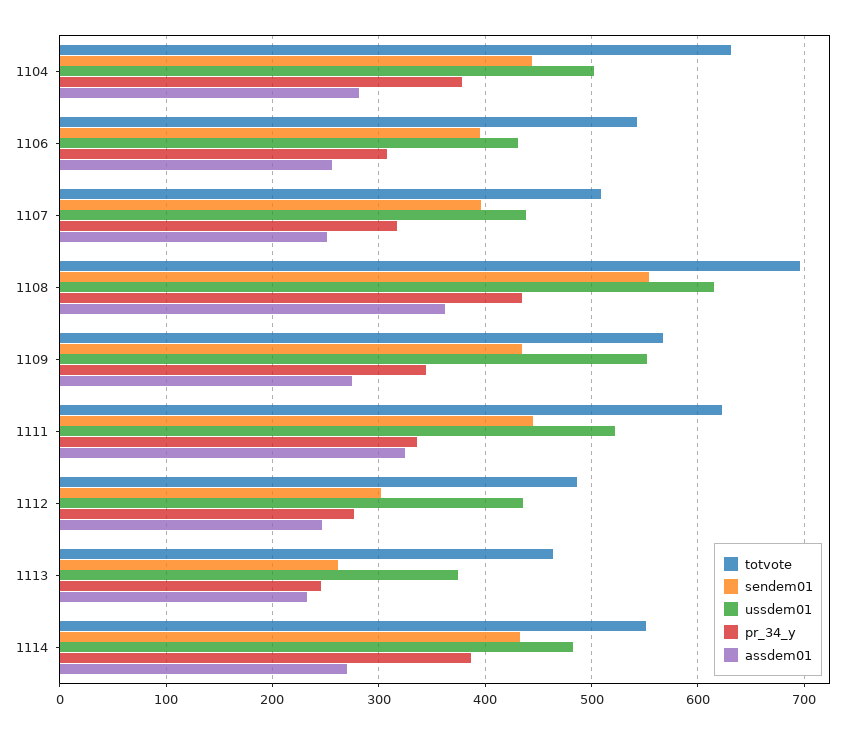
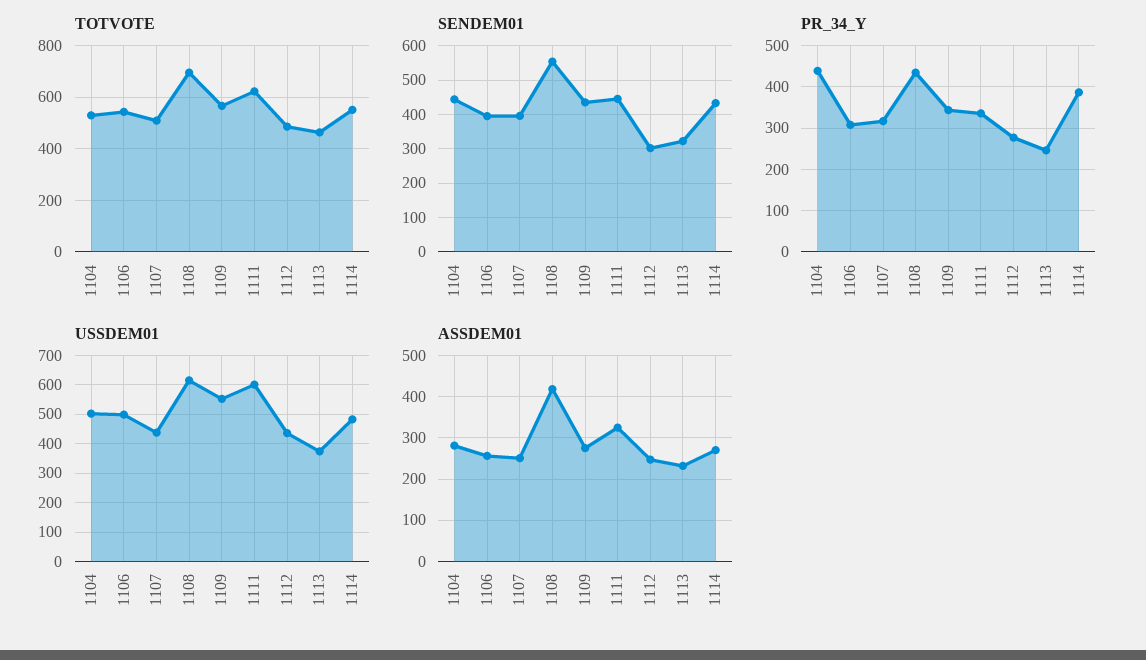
totvote, 1104: 630 -> 525
pr_34_y, 1104: 380 -> 440
ussdem01, 1106: 430 -> 500
assdem01, 1108: 360 -> 420
ussdem01, 1111: 520 -> 600
sendem01, 1113: 260 -> 320

